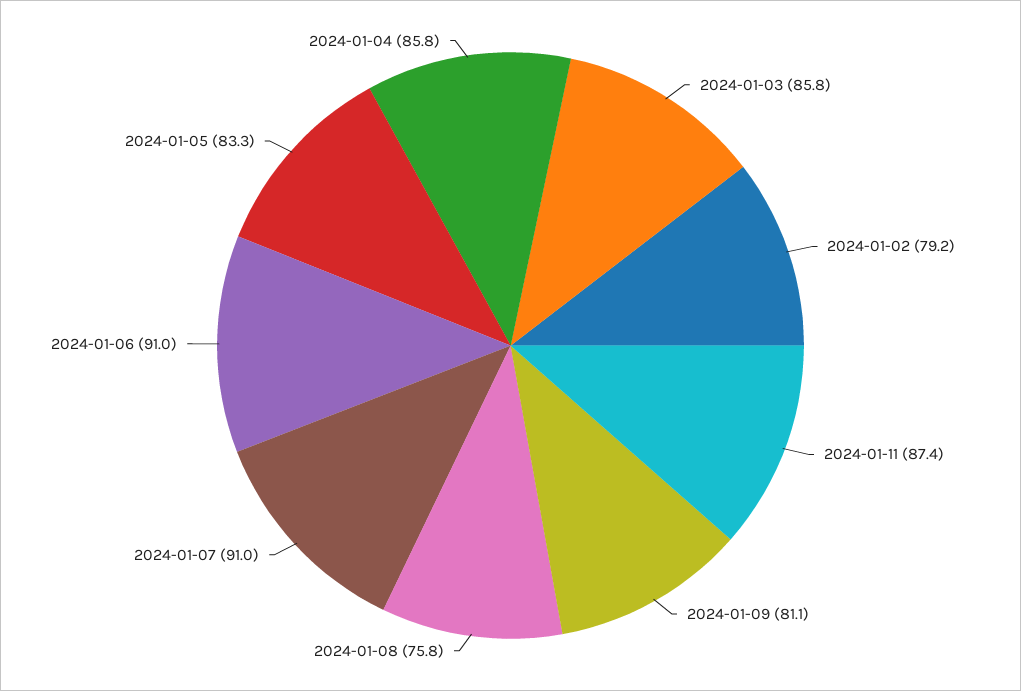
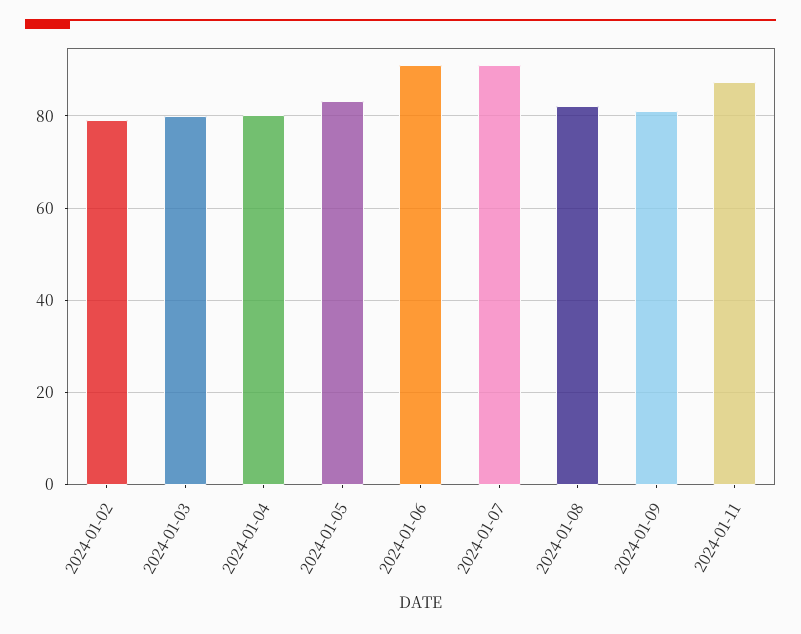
2024-01-03: 85.8 -> 80
2024-01-08: 75.8 -> 82
2024-01-04: 85.8 -> 80

